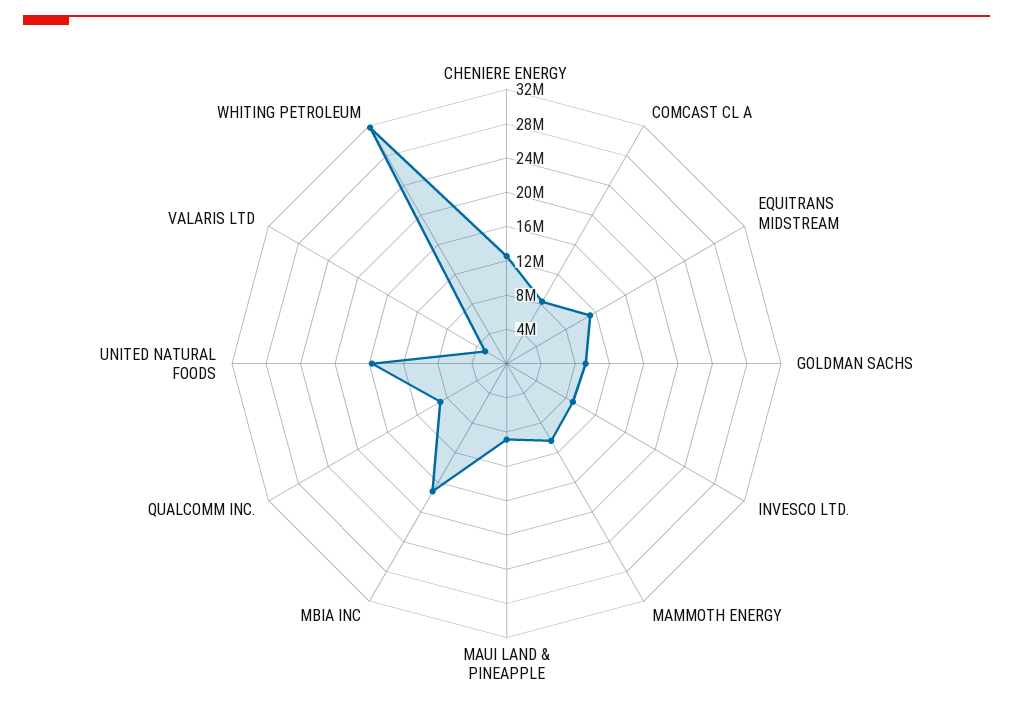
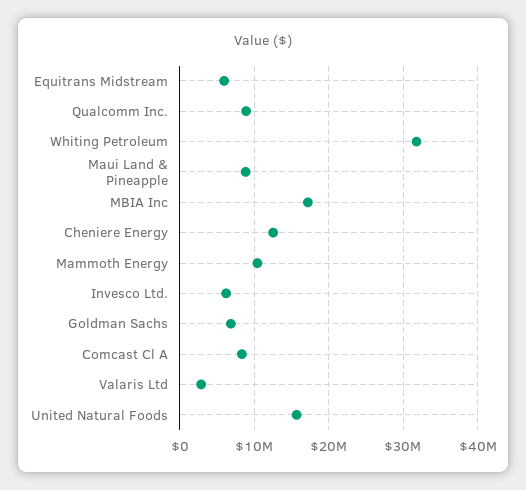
EQUITRANS MIDSTREAM: 11000000 -> 6000000
GOLDMAN SACHS: 9000000 -> 7000000
INVESCO LTD.: 9000000 -> 6000000

